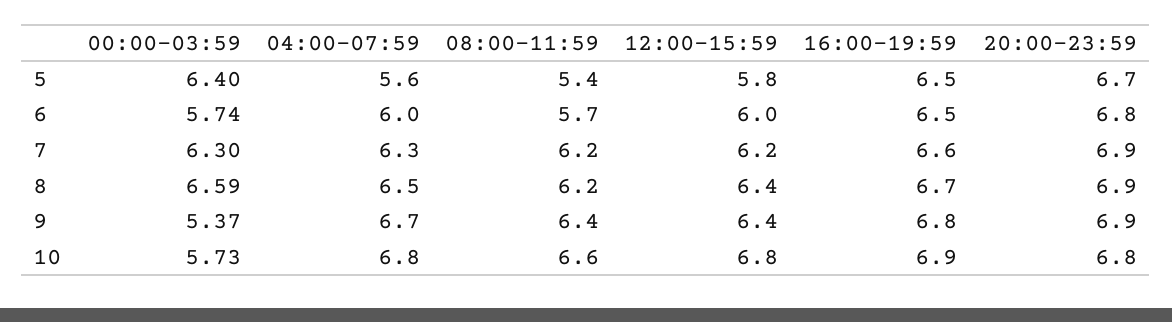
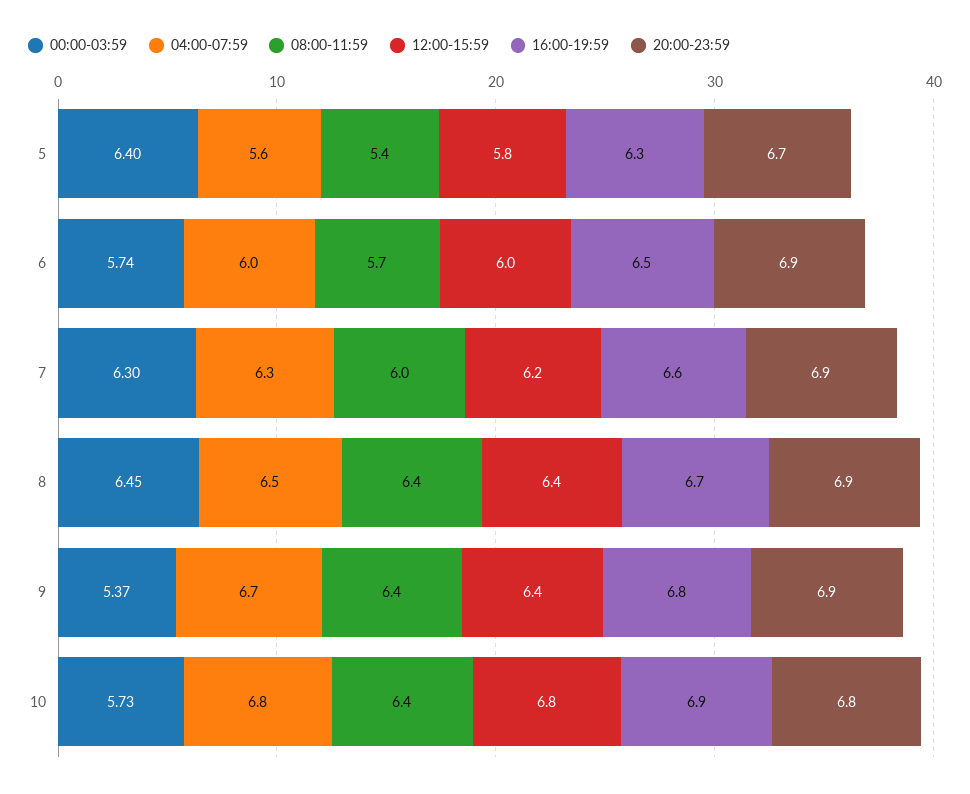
16:00-19:59, 5: 6.5 -> 6.3
20:00-23:59, 6: 6.8 -> 6.9
08:00-11:59, 7: 6.2 -> 6
00:00-03:59, 8: 6.59 -> 6.45
08:00-11:59, 8: 6.2 -> 6.4
08:00-11:59, 10: 6.6 -> 6.4

